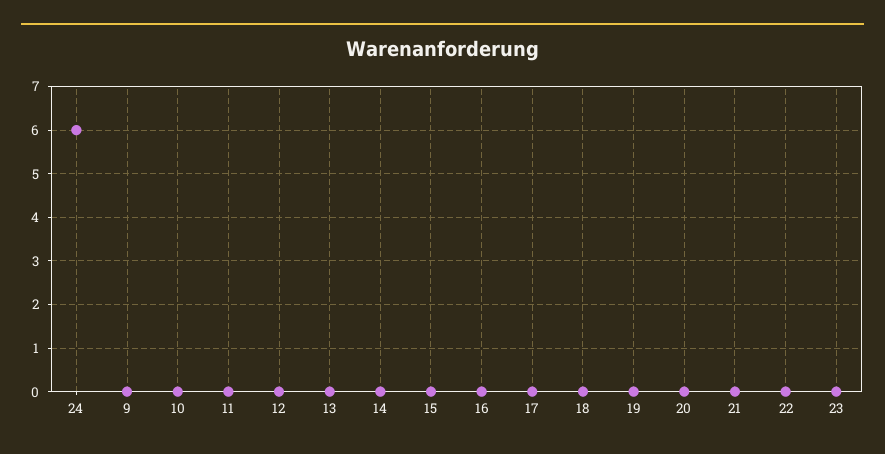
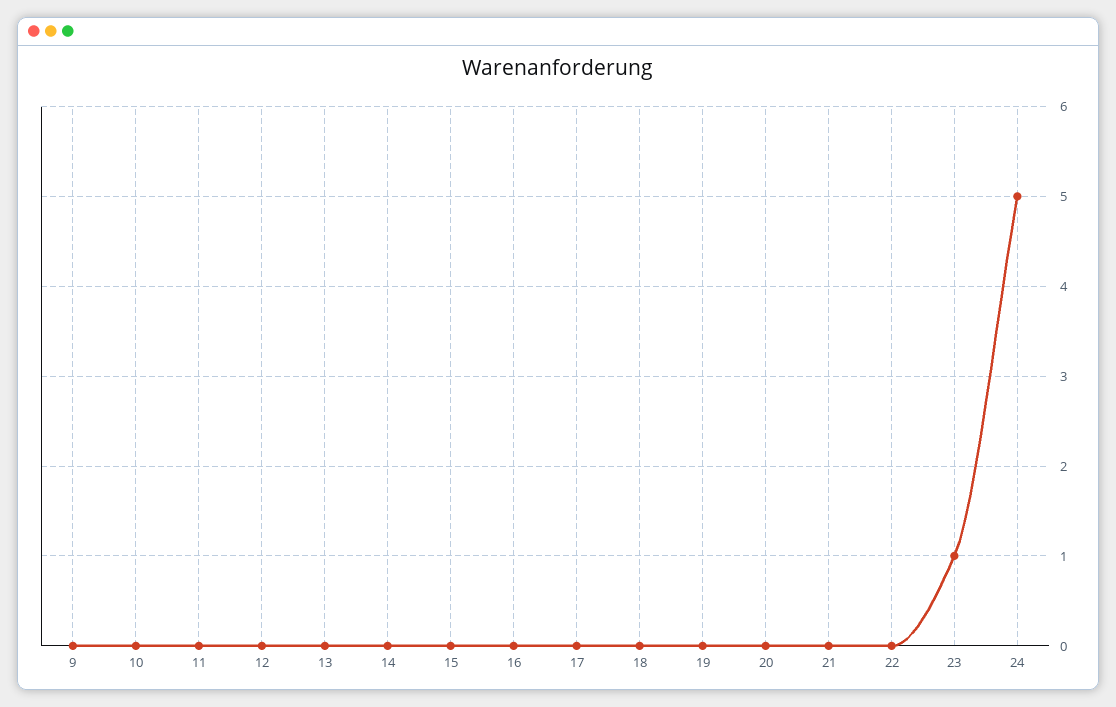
24: 6 -> 5
23: 0 -> 1

